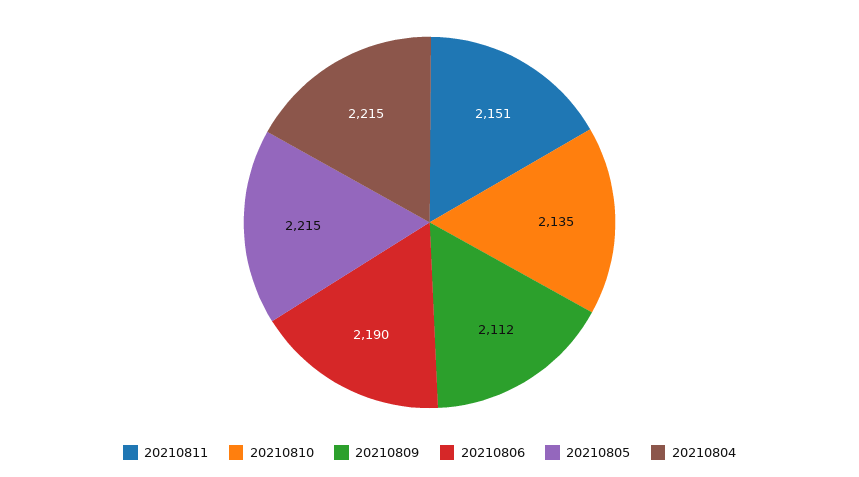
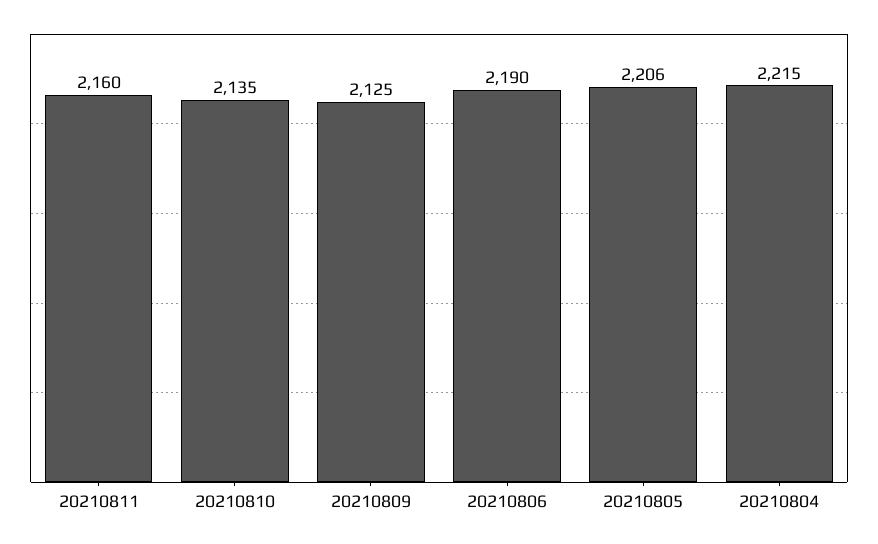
20210811: 2151 -> 2160
20210809: 2112 -> 2125
20210805: 2215 -> 2206

